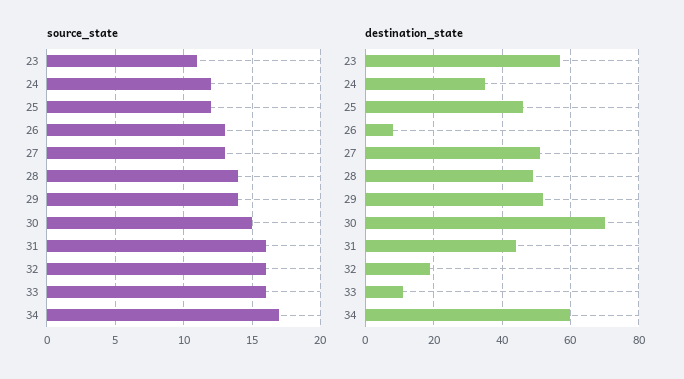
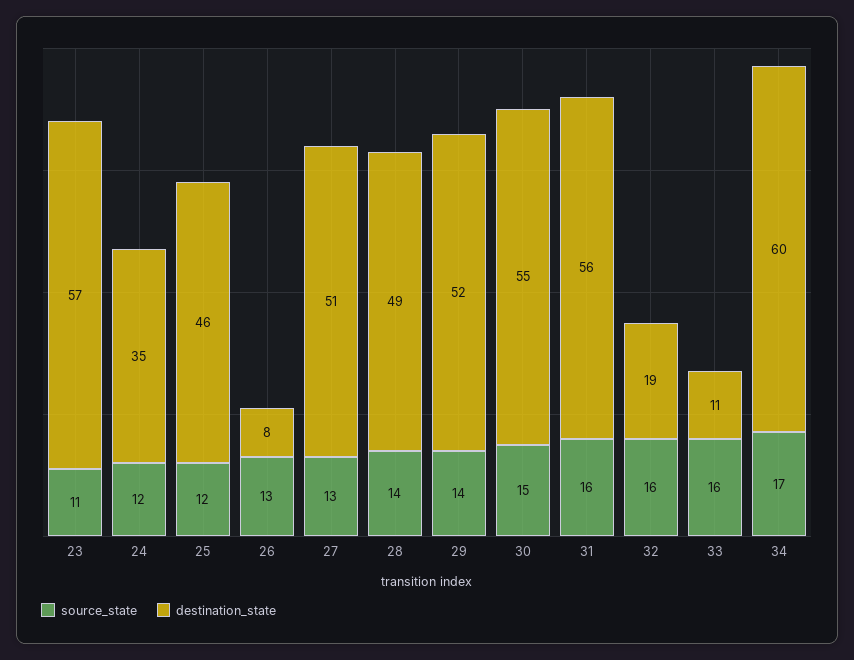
destination_state, 30: 70 -> 55
destination_state, 31: 45 -> 56

